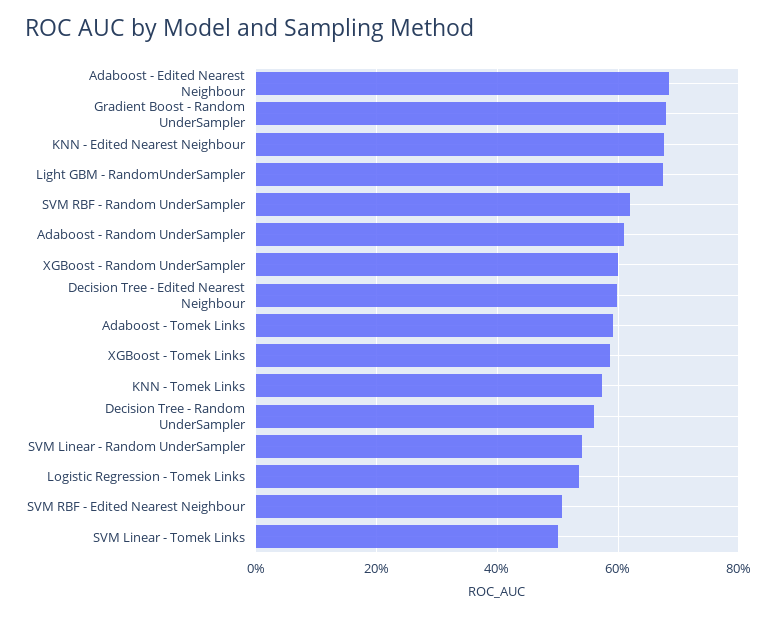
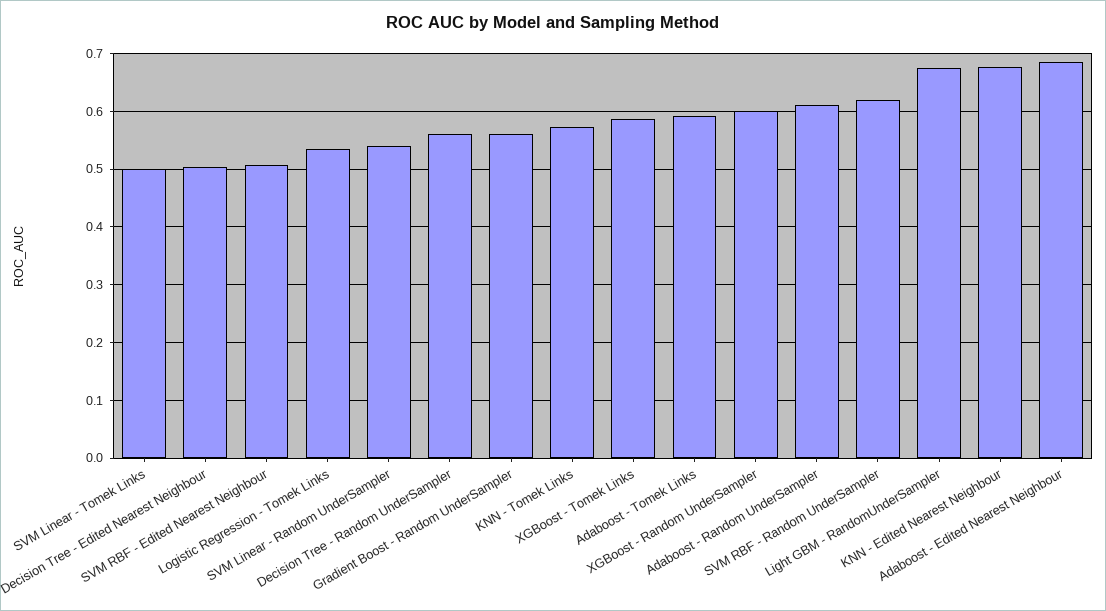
Gradient Boost - Random UnderSampler: 0.68 -> 0.56
Decision Tree - Edited Nearest Neighbour: 0.6 -> 0.5

